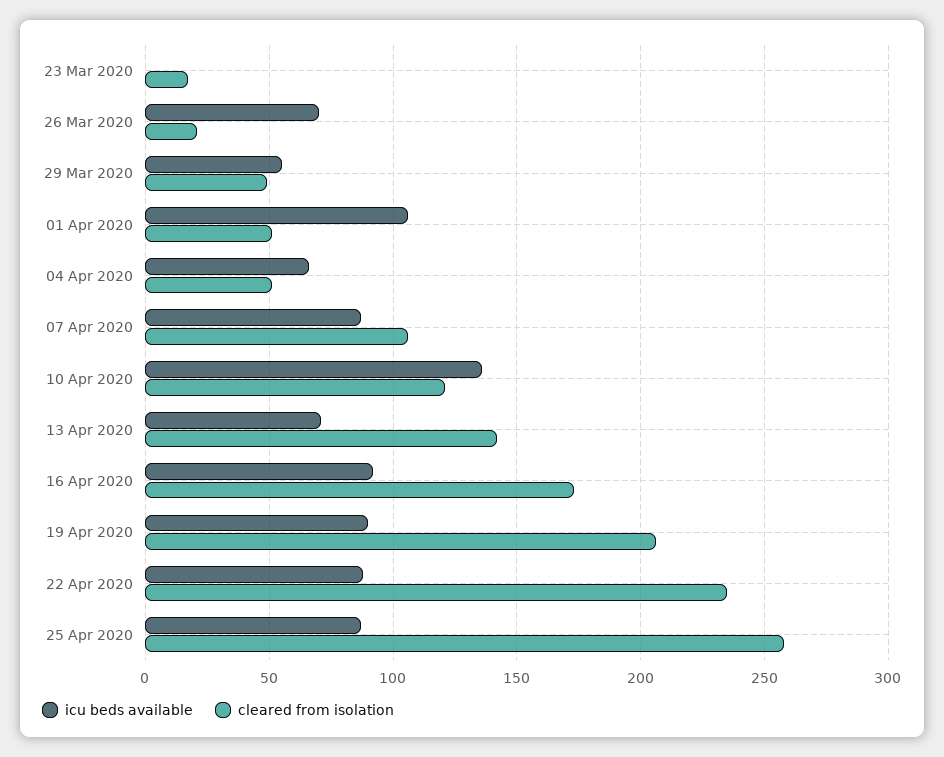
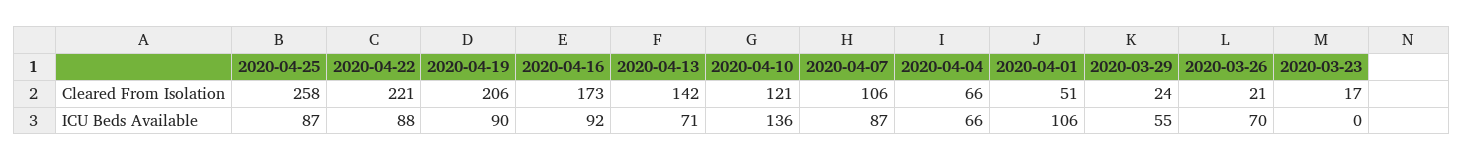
cleared from isolation, 29 Mar 2020: 50 -> 24
cleared from isolation, 04 Apr 2020: 50 -> 66
cleared from isolation, 22 Apr 2020: 235 -> 221

